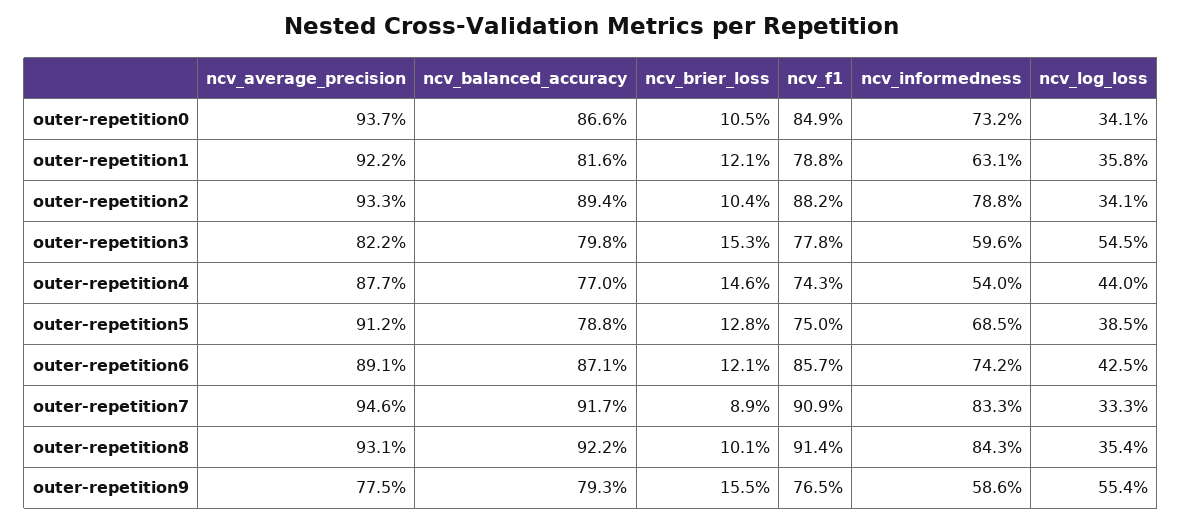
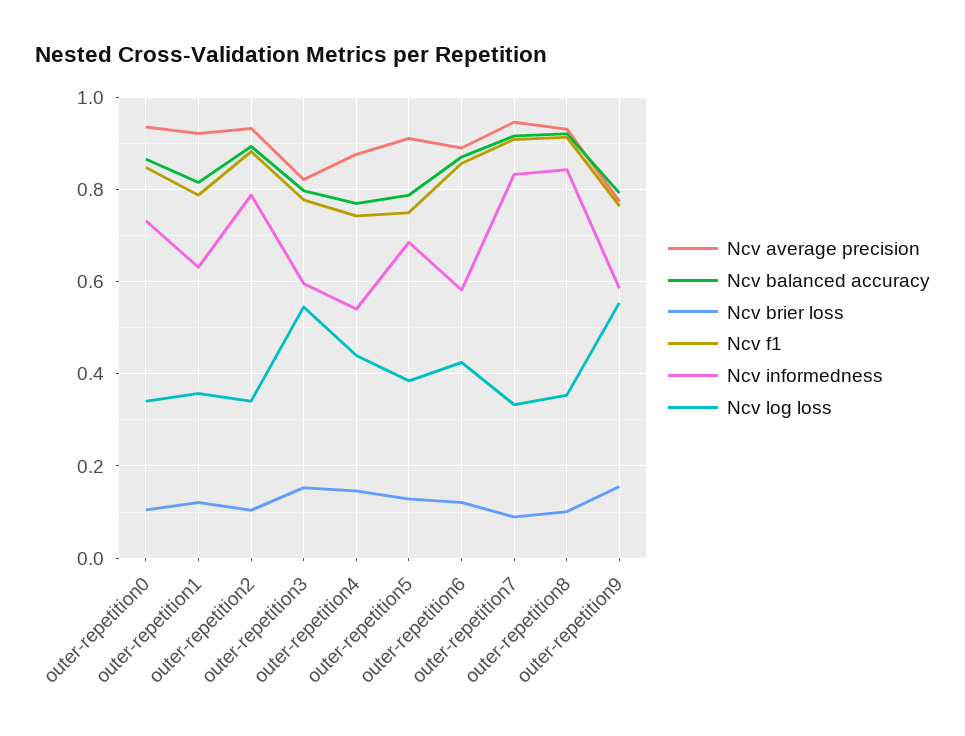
ncv_informedness, outer-repetition6: 0.742 -> 0.58

